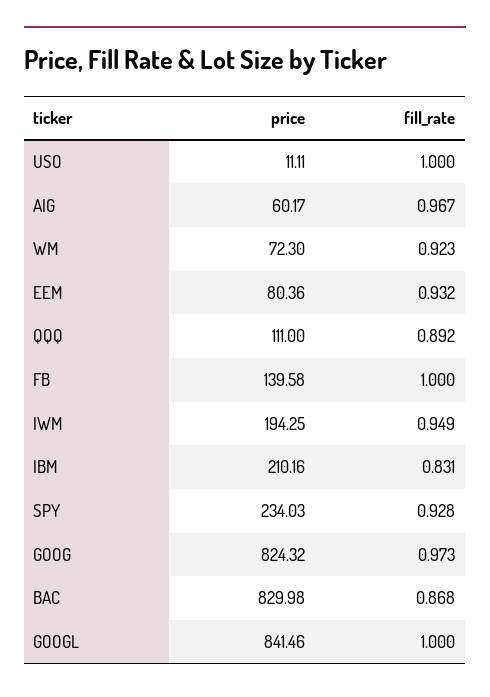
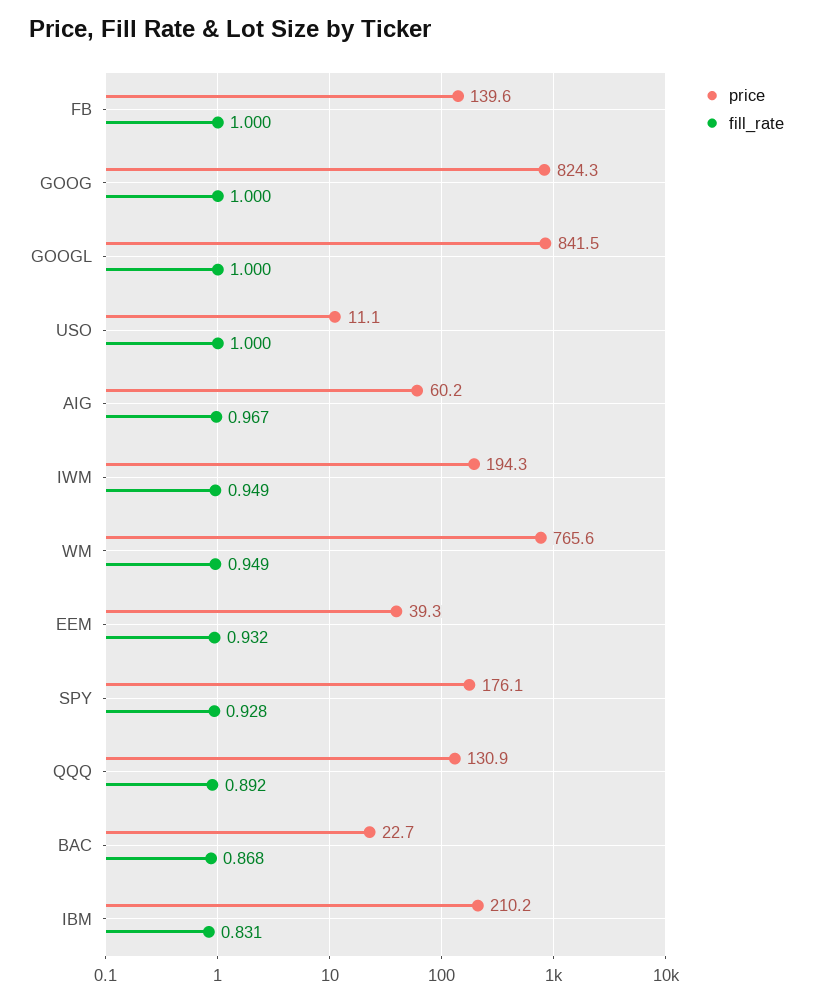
price, WM: 72.3 -> 765.6
fill_rate, WM: 0.923 -> 0.949
price, EEM: 80.36 -> 39.3
price, QQQ: 111 -> 130.9
price, SPY: 234.03 -> 176.1
fill_rate, GOOG: 0.973 -> 1
price, BAC: 829.98 -> 22.7

